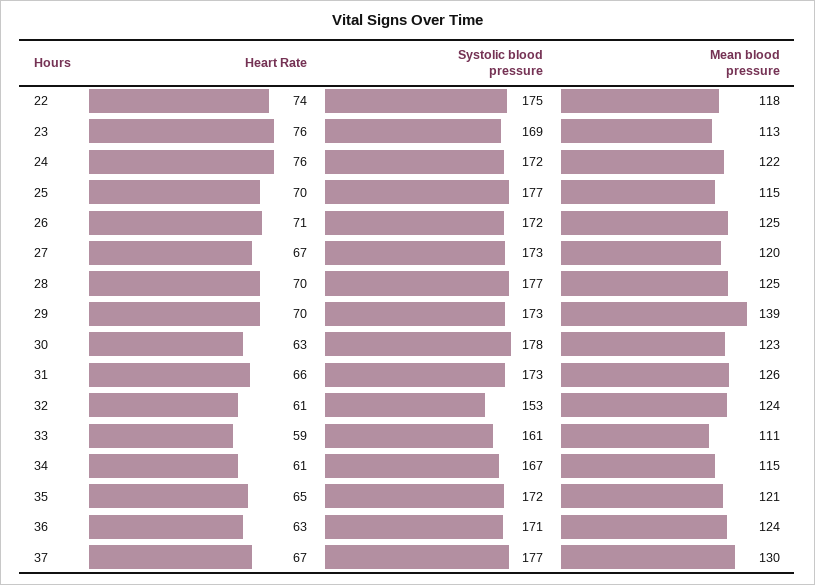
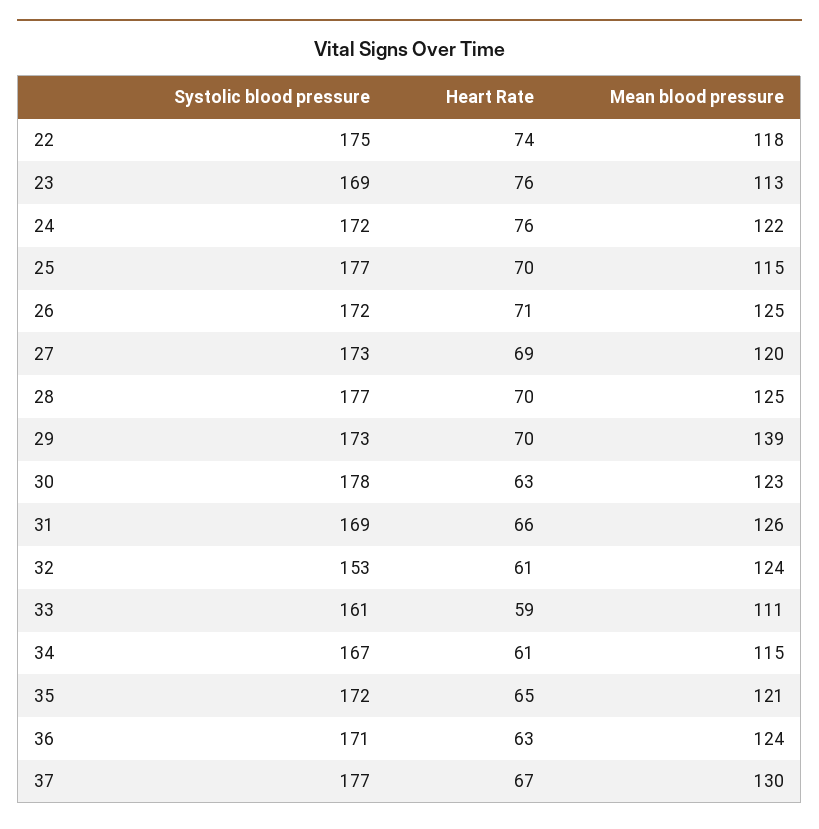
Heart Rate, 27: 67 -> 69
Systolic blood pressure, 31: 173 -> 169

